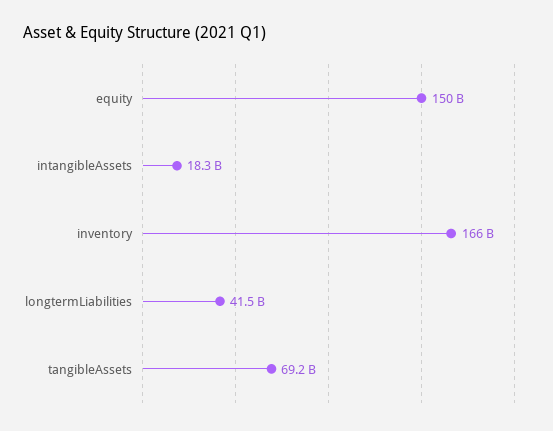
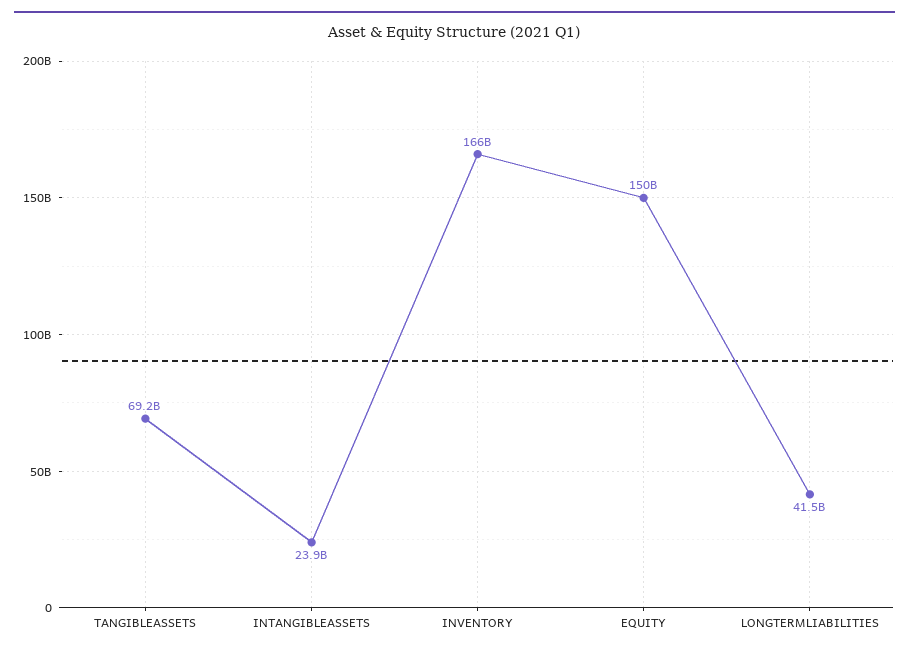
intangibleAssets: 18300000000 -> 23900000000

